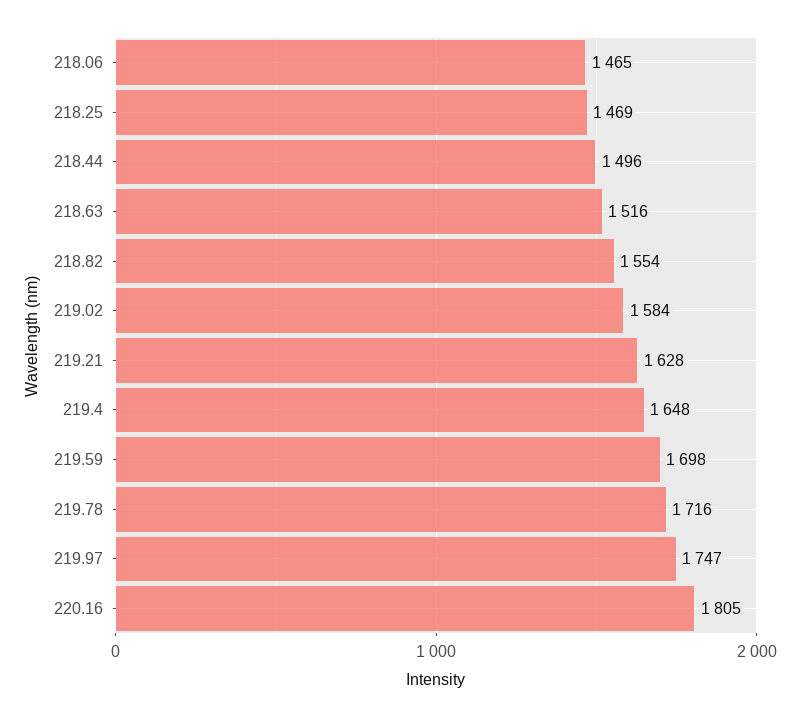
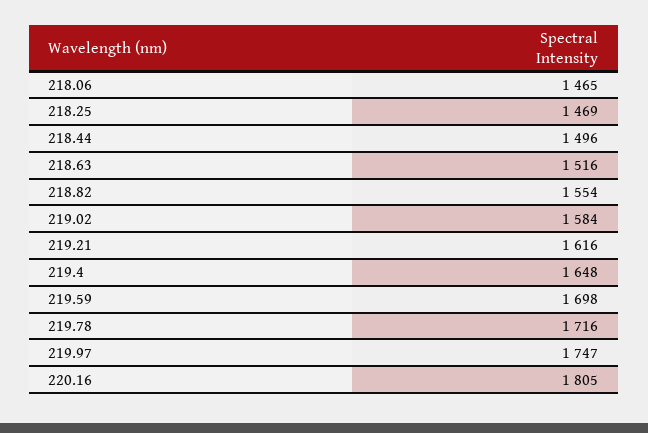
219.21: 1628 -> 1616

